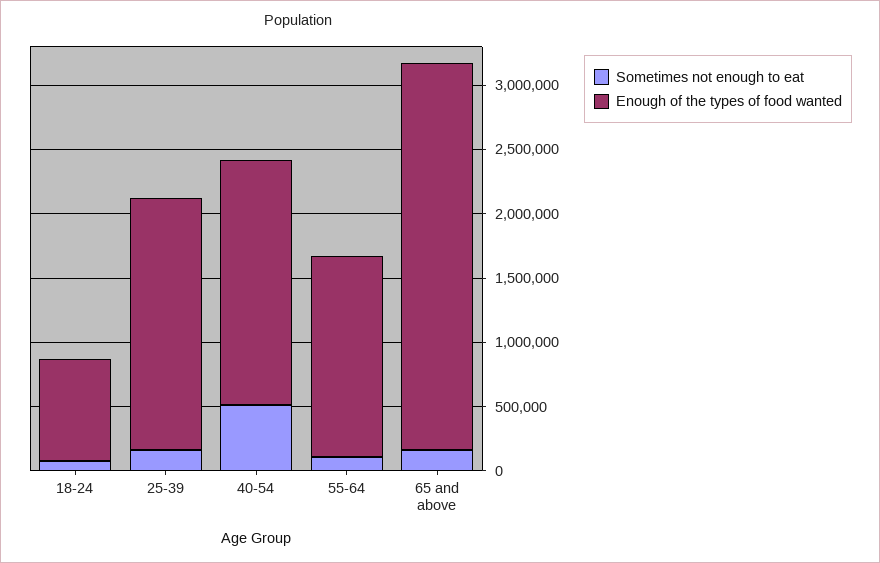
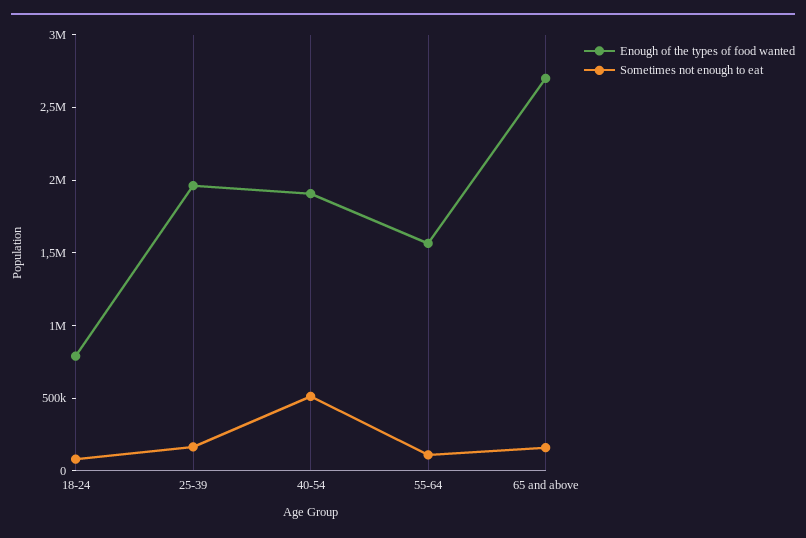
Enough of the types of food wanted, 65 and above: 3000000 -> 2700000

